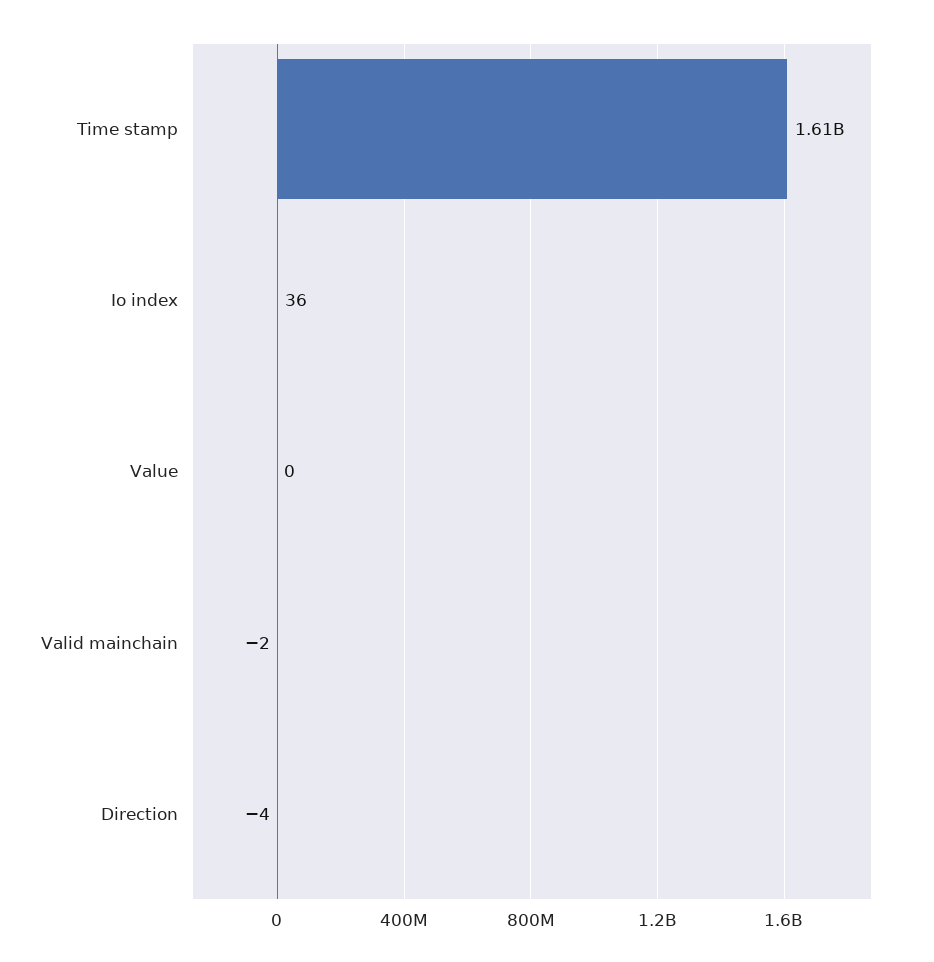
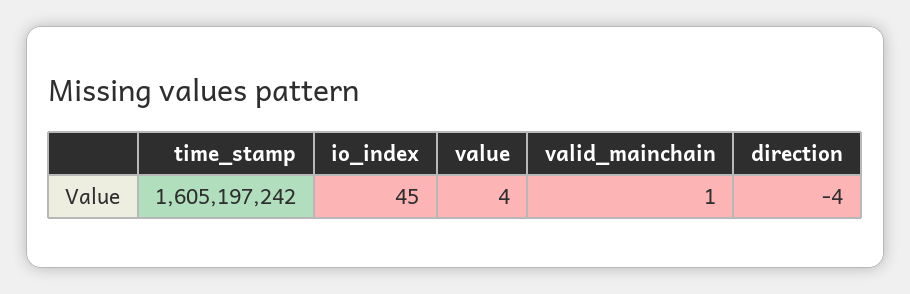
Io index: 36 -> 45
Value: 0 -> 4
Valid mainchain: -2 -> 1

